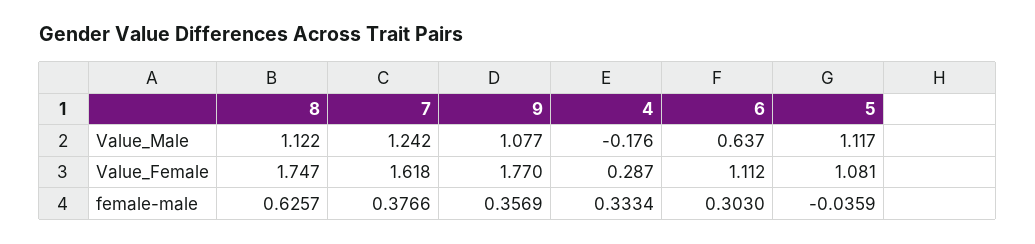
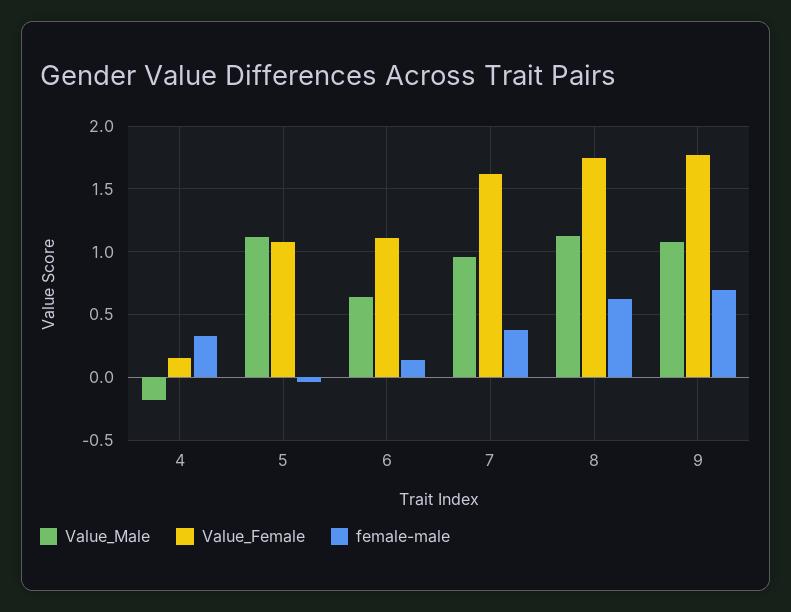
Value_Male, 7: 1.242 -> 0.95
Value_Female, 4: 0.287 -> 0.15
female-male, 9: 0.3569 -> 0.7
female-male, 6: 0.303 -> 0.15

